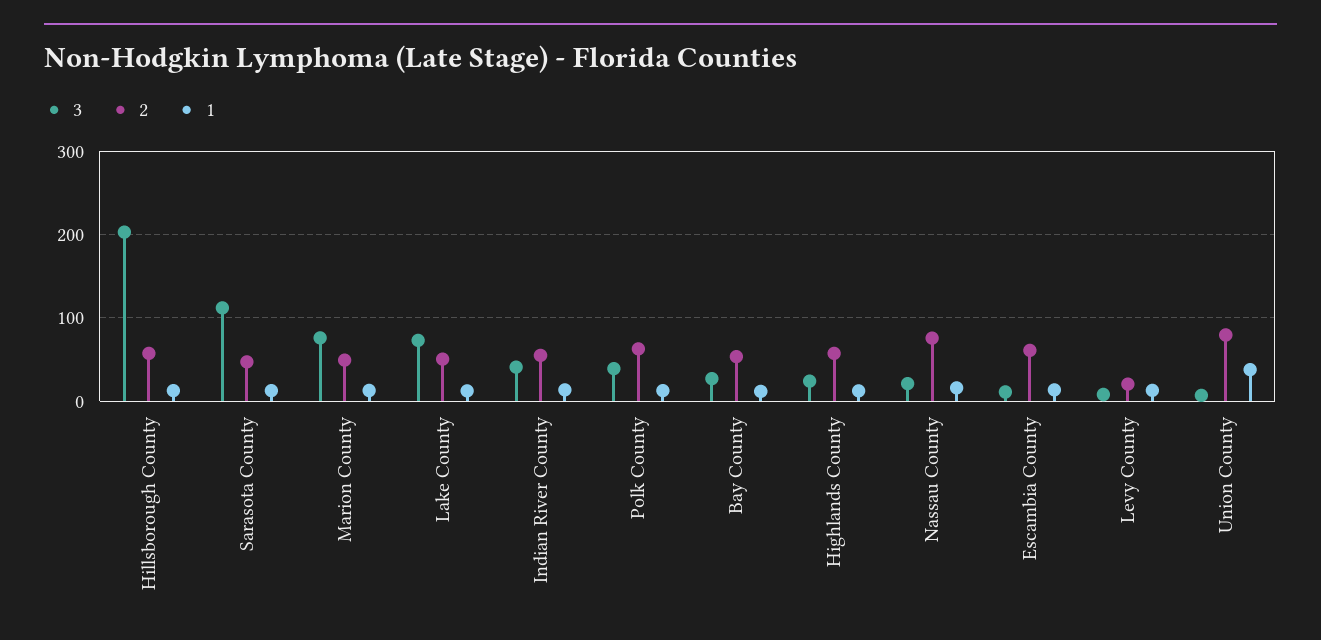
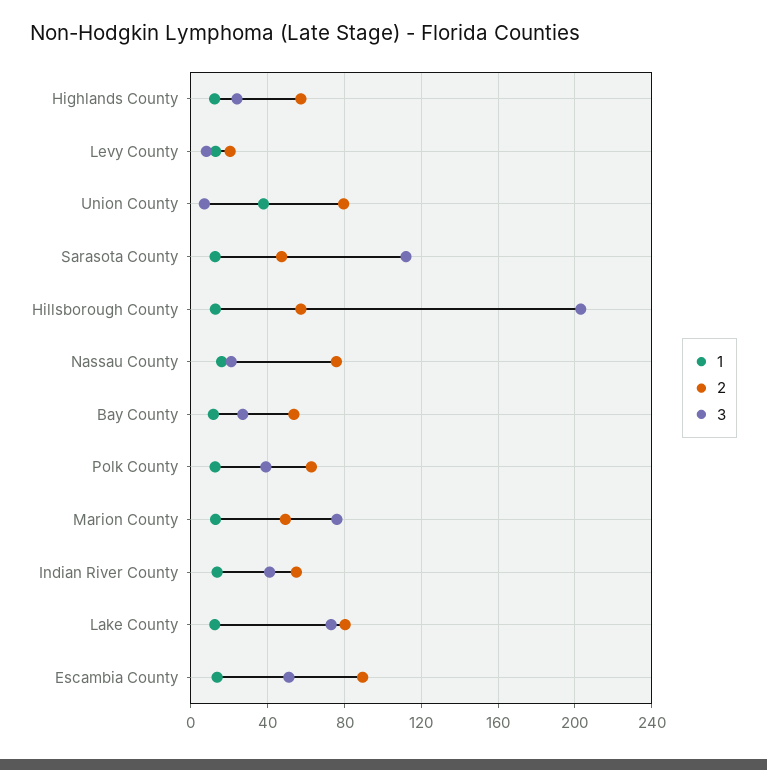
2, Lake County: 50 -> 80
3, Escambia County: 10 -> 50
2, Escambia County: 60 -> 90

